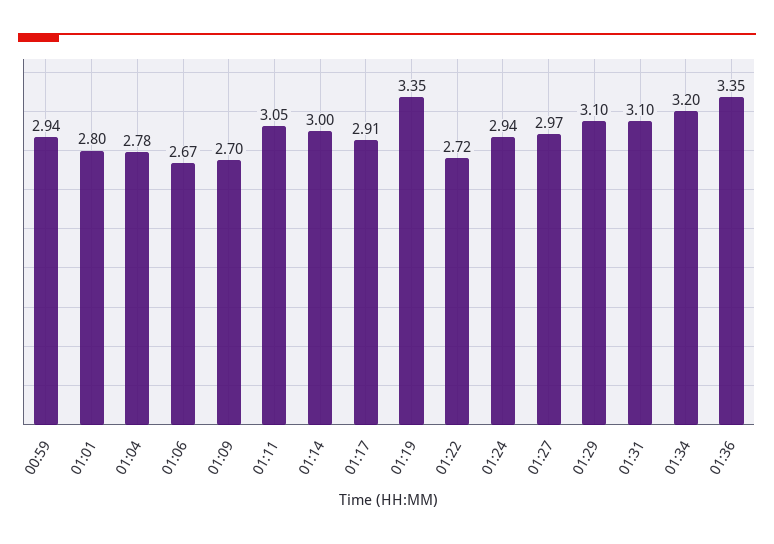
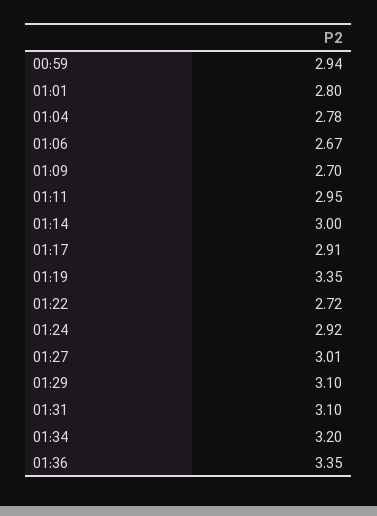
01:11: 3.05 -> 2.95
01:24: 2.94 -> 2.92
01:27: 2.97 -> 3.01

